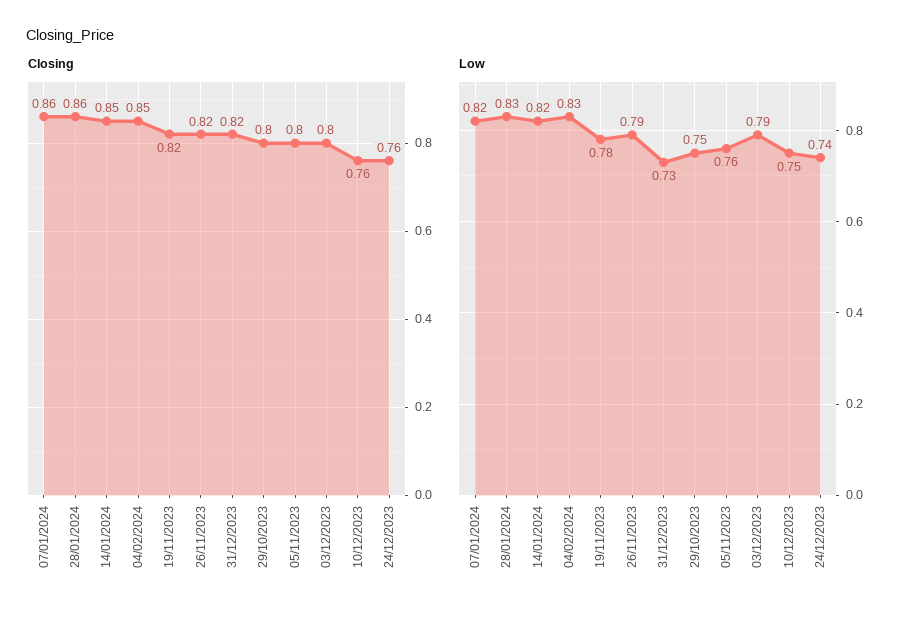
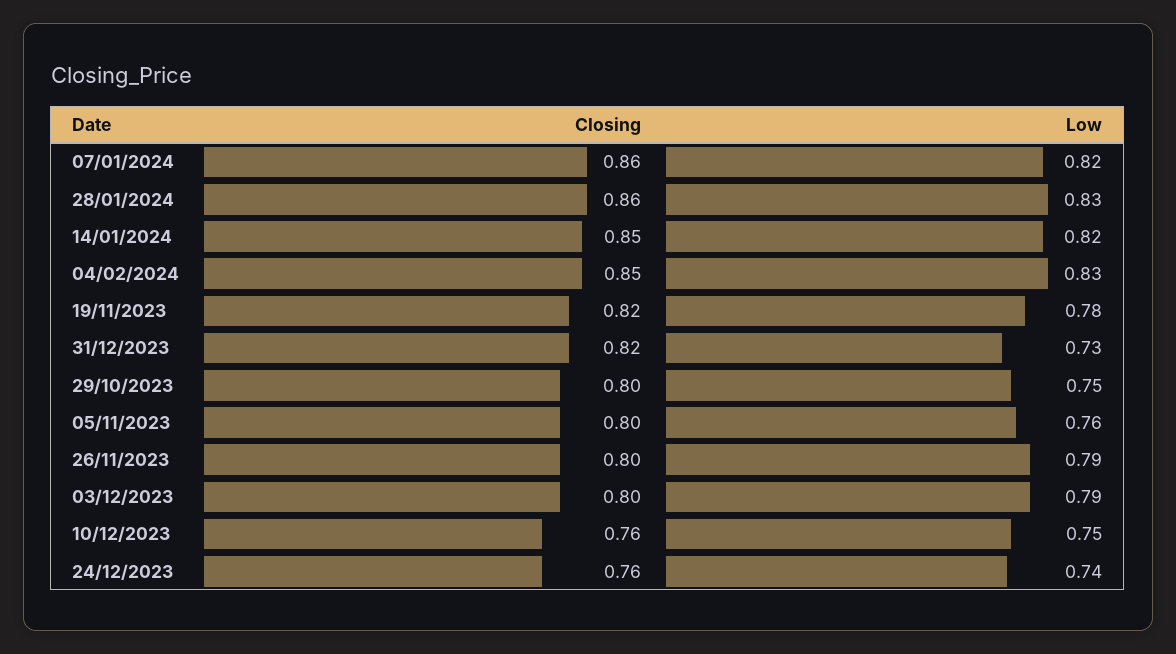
Closing, 26/11/2023: 0.82 -> 0.8

